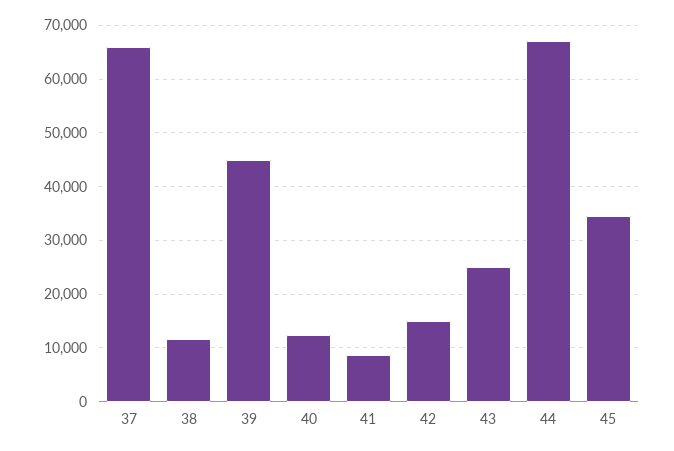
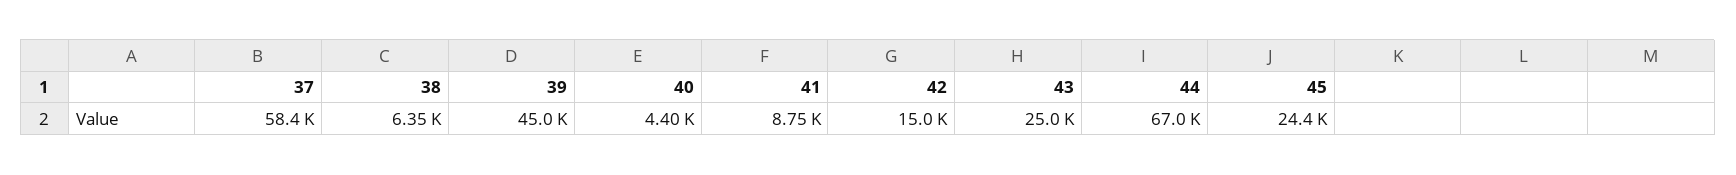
37: 66000 -> 58400
38: 12000 -> 6350
40: 12000 -> 4400
45: 34000 -> 24400

